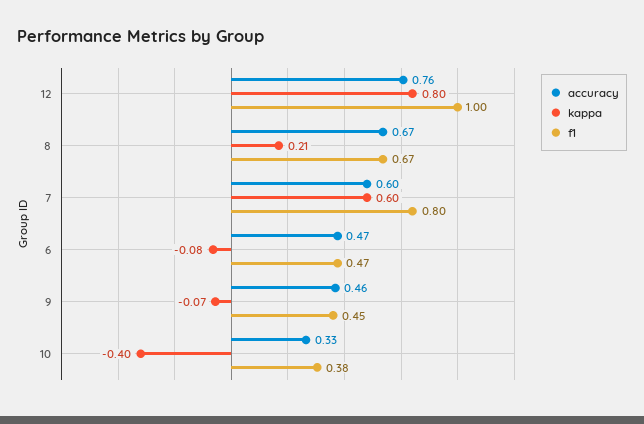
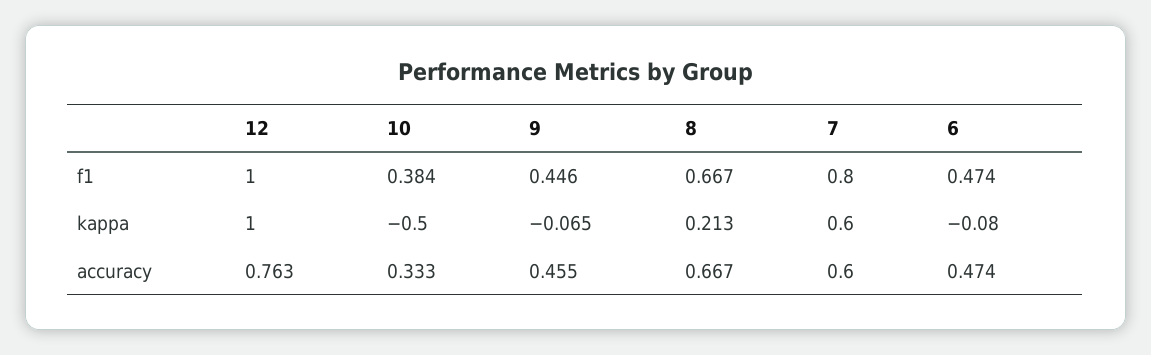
kappa, 12: 0.8 -> 1
kappa, 10: -0.4 -> -0.5

